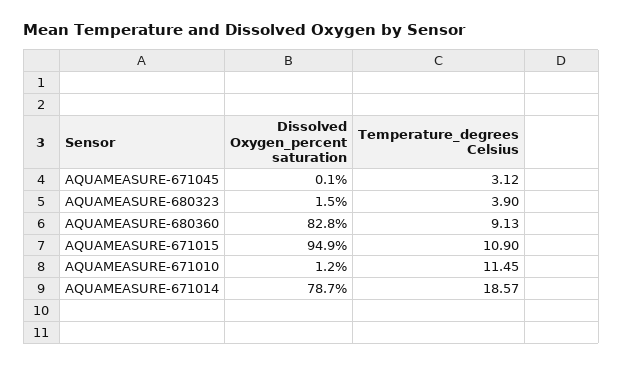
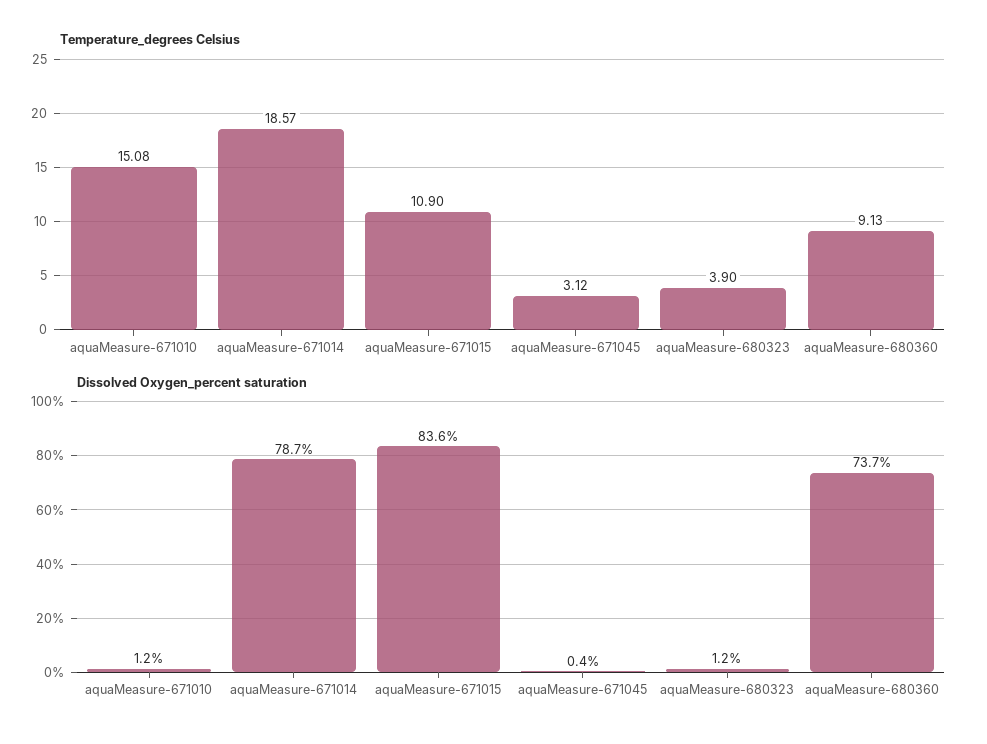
Dissolved Oxygen_percent saturation, AQUAMEASURE-671045: 0.1 -> 0.4
Dissolved Oxygen_percent saturation, AQUAMEASURE-680323: 1.5 -> 1.2
Dissolved Oxygen_percent saturation, AQUAMEASURE-680360: 82.8 -> 73.7
Dissolved Oxygen_percent saturation, AQUAMEASURE-671015: 94.9 -> 83.6
Temperature_degrees Celsius, AQUAMEASURE-671010: 11.45 -> 15.08

